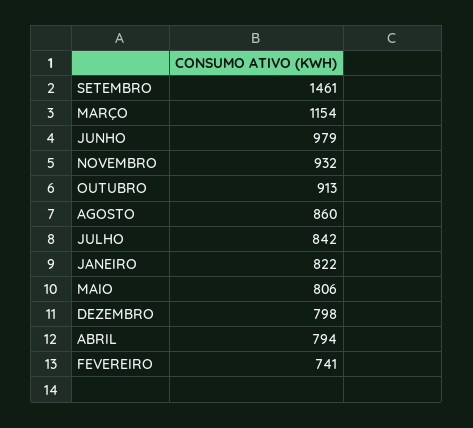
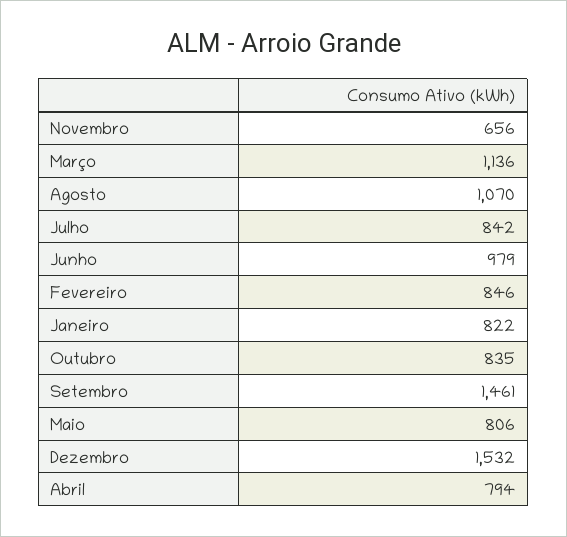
MARÇO: 1154 -> 1136
NOVEMBRO: 932 -> 656
OUTUBRO: 913 -> 835
AGOSTO: 860 -> 1070
DEZEMBRO: 798 -> 1532
FEVEREIRO: 741 -> 846

